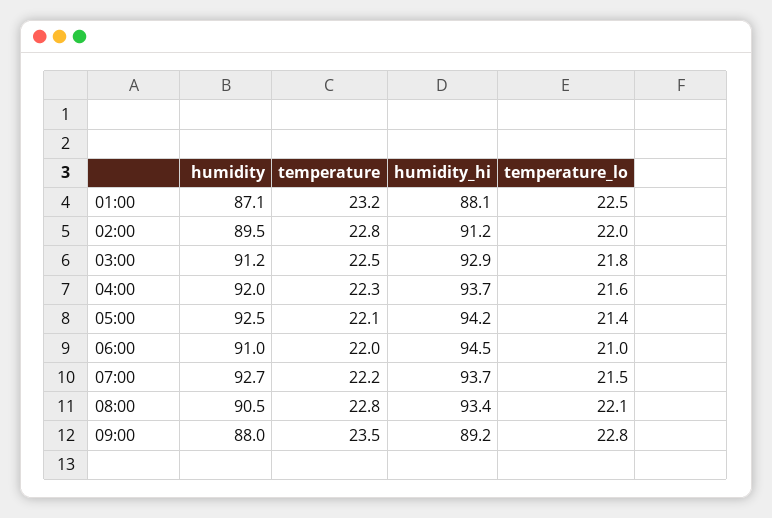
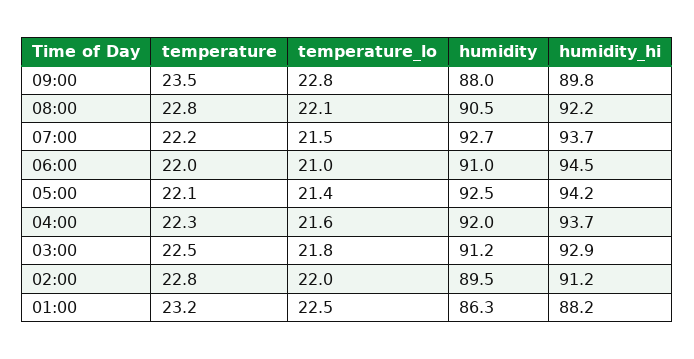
humidity, 01:00: 87.1 -> 86.3
humidity_hi, 01:00: 88.1 -> 88.2
humidity_hi, 08:00: 93.4 -> 92.2
humidity_hi, 09:00: 89.2 -> 89.8

